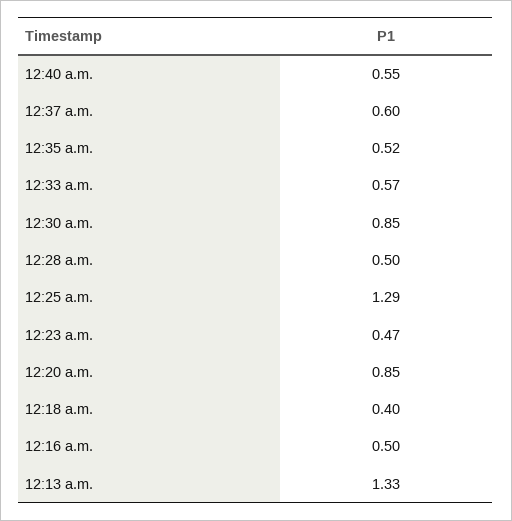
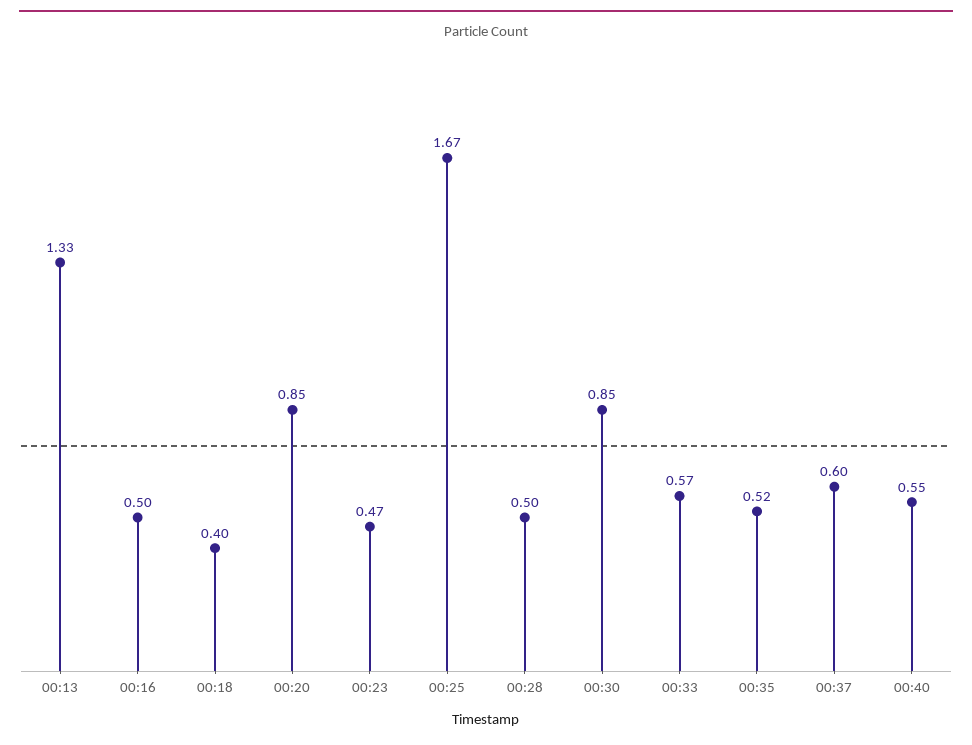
12:25 a.m.: 1.29 -> 1.67

